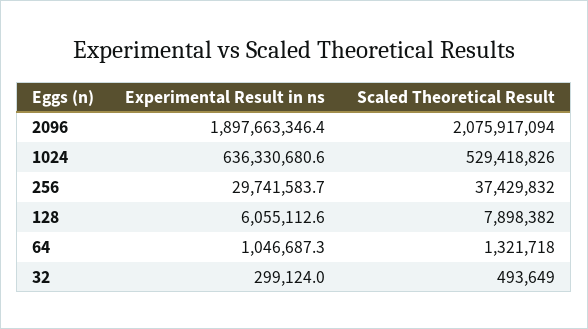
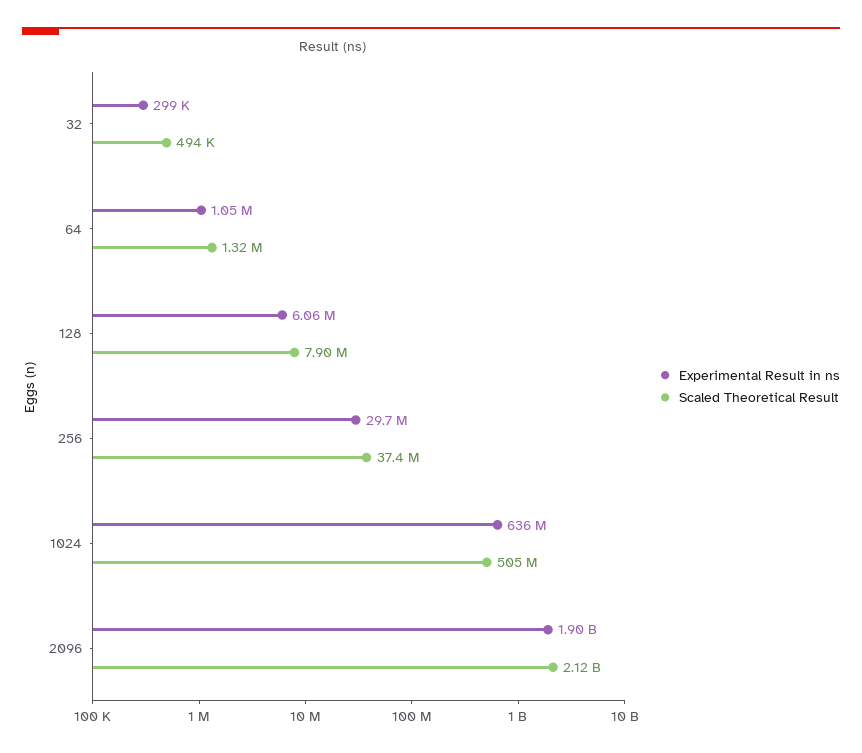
Scaled Theoretical Result, 2096: 2075917094 -> 2120000000
Scaled Theoretical Result, 1024: 529418826 -> 505000000

